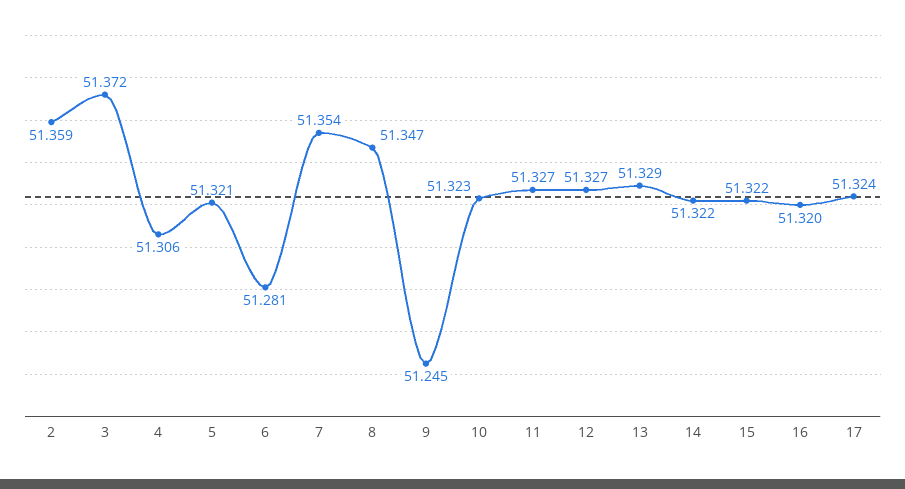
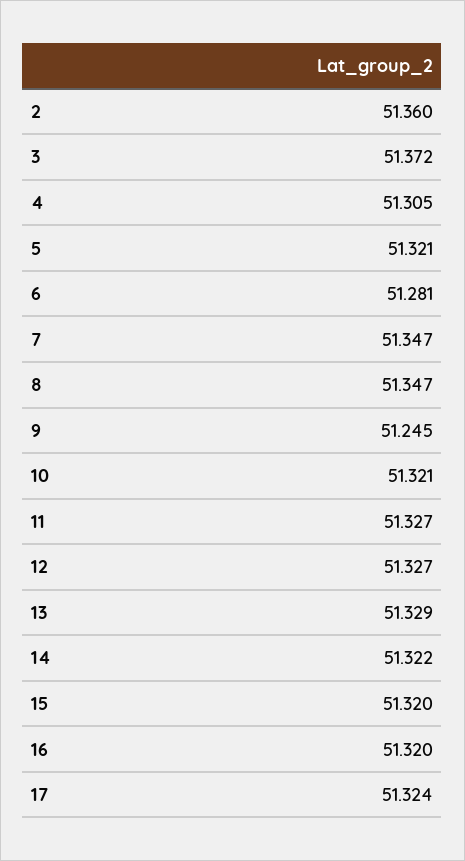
2: 51.359 -> 51.36
4: 51.306 -> 51.305
7: 51.354 -> 51.347
10: 51.323 -> 51.321
15: 51.322 -> 51.32

